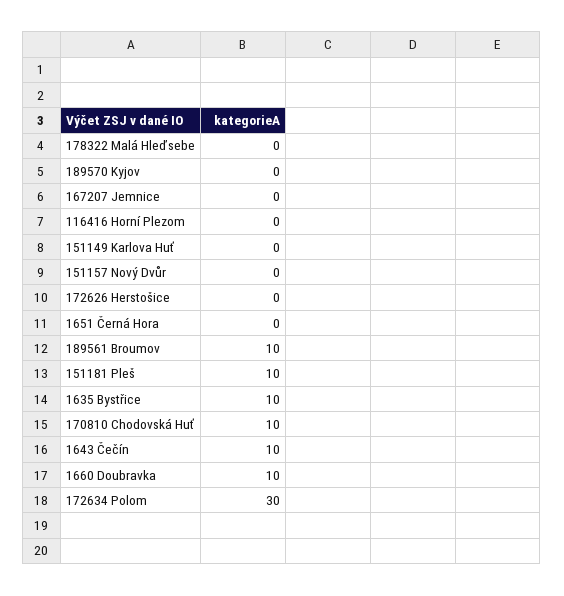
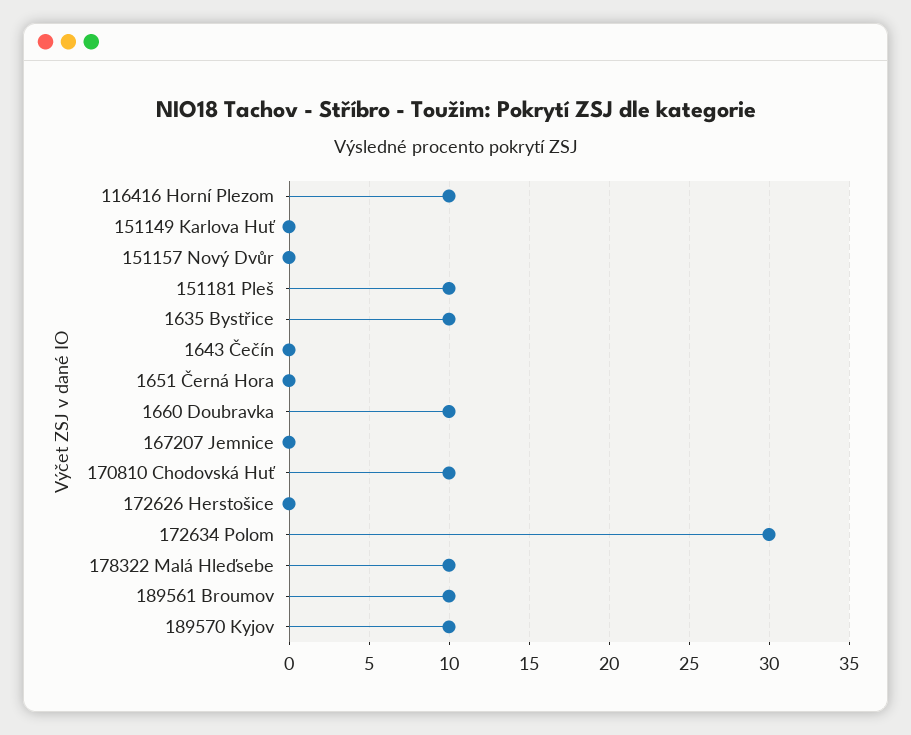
178322 Malá Hleďsebe: 0 -> 10
189570 Kyjov: 0 -> 10
116416 Horní Plezom: 0 -> 10
1643 Čečín: 10 -> 0

